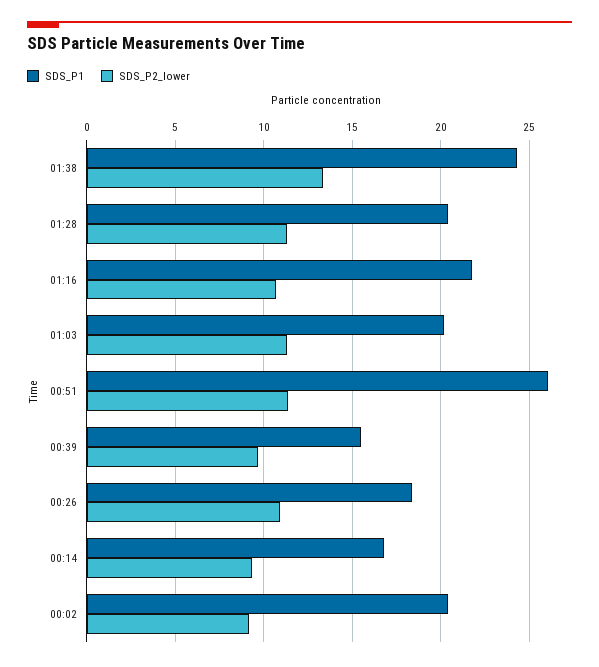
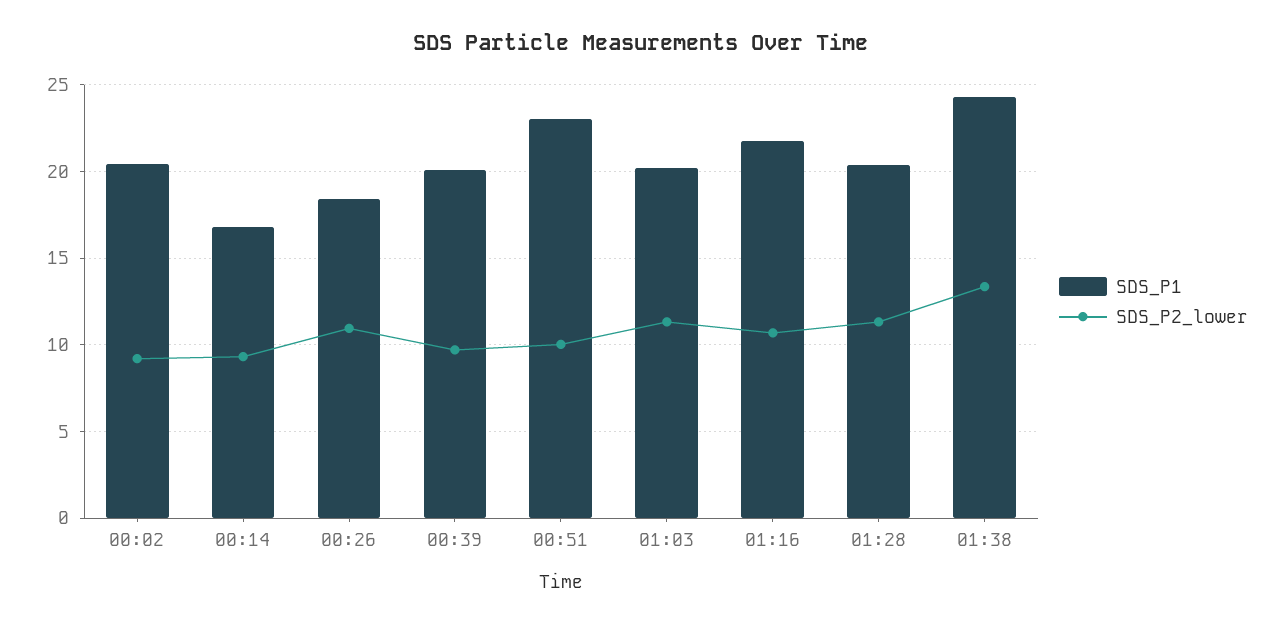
SDS_P1, 00:51: 26 -> 23
SDS_P2_lower, 00:51: 11.5 -> 10
SDS_P1, 00:39: 15.5 -> 20

